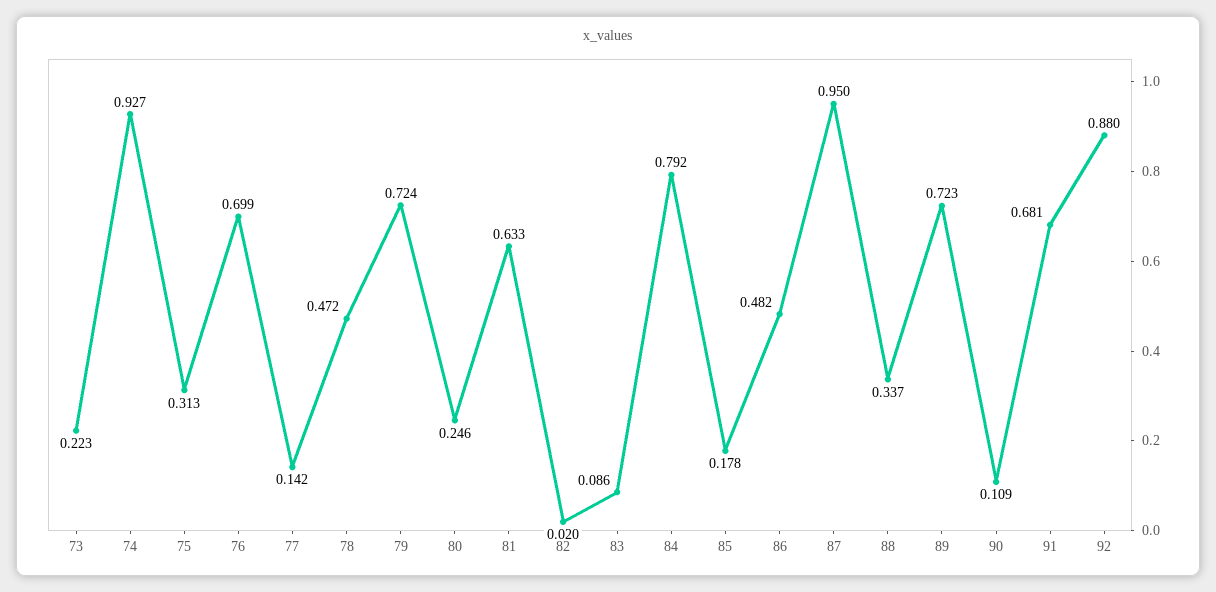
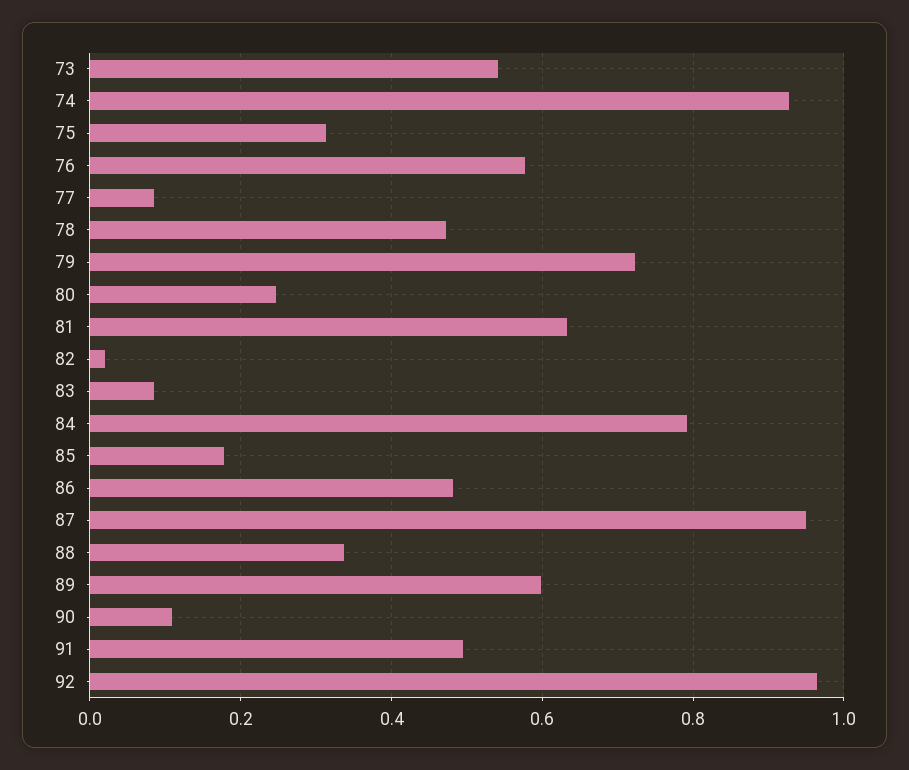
73: 0.223 -> 0.54
76: 0.699 -> 0.58
77: 0.142 -> 0.08
89: 0.723 -> 0.6
91: 0.681 -> 0.5
92: 0.88 -> 0.96

